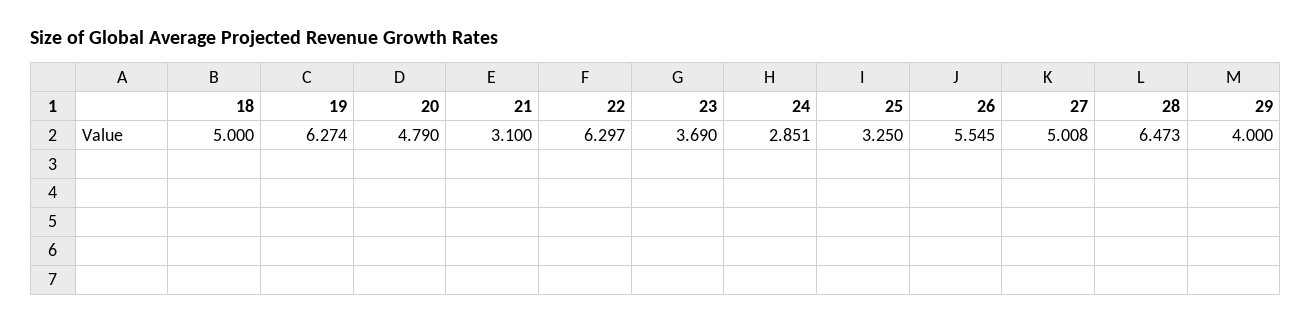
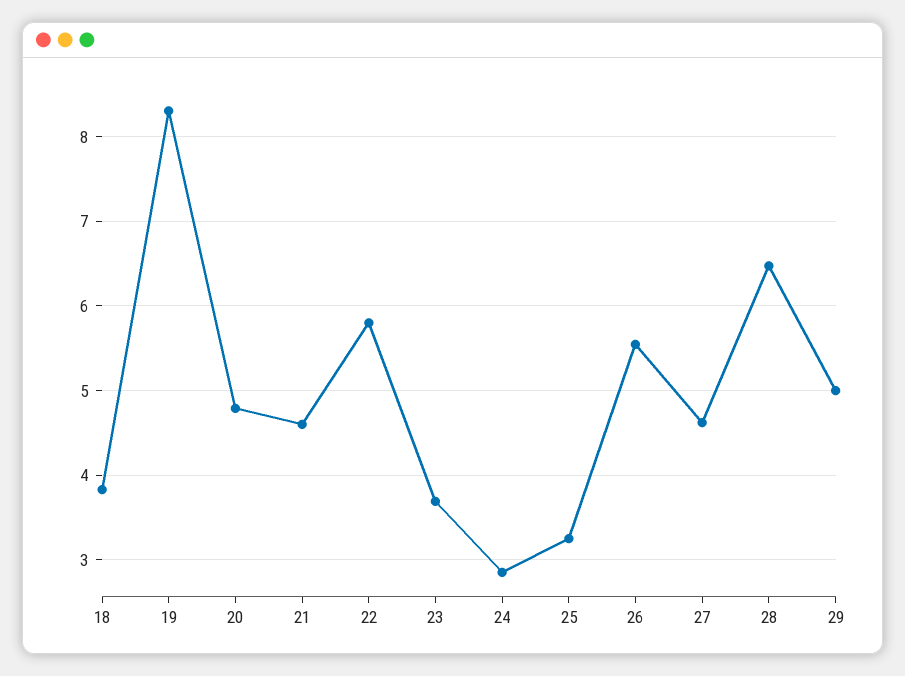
18: 5 -> 3.8
19: 6.274 -> 8.3
21: 3.1 -> 4.6
22: 6.297 -> 5.8
27: 5.008 -> 4.6
29: 4 -> 5

